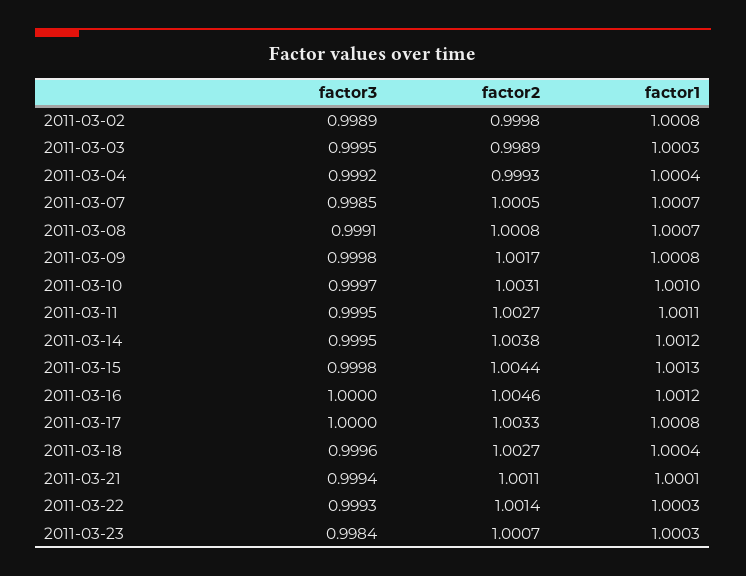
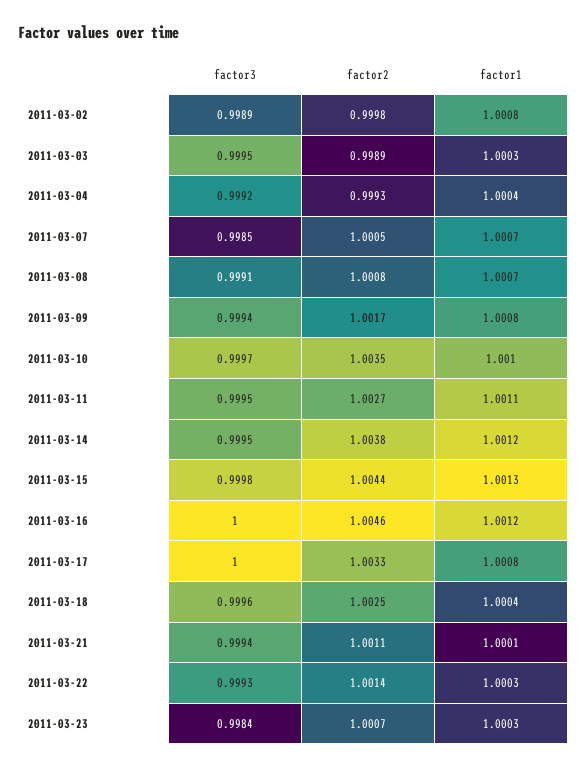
factor3, 2011-03-09: 0.9998 -> 0.9994
factor2, 2011-03-10: 1.0031 -> 1.0035
factor2, 2011-03-18: 1.0027 -> 1.0025

